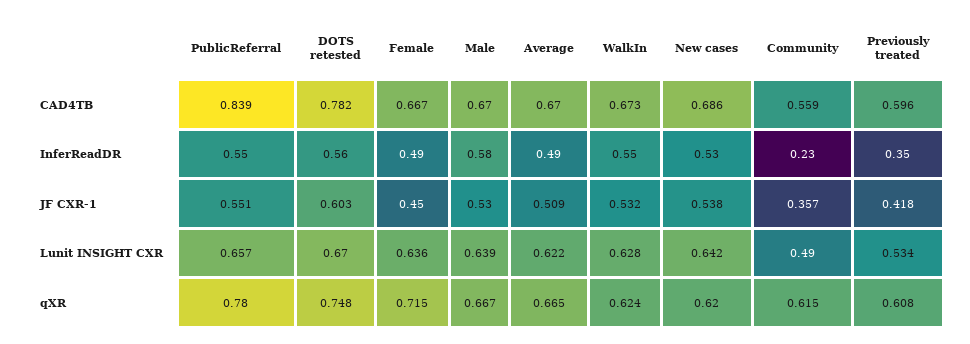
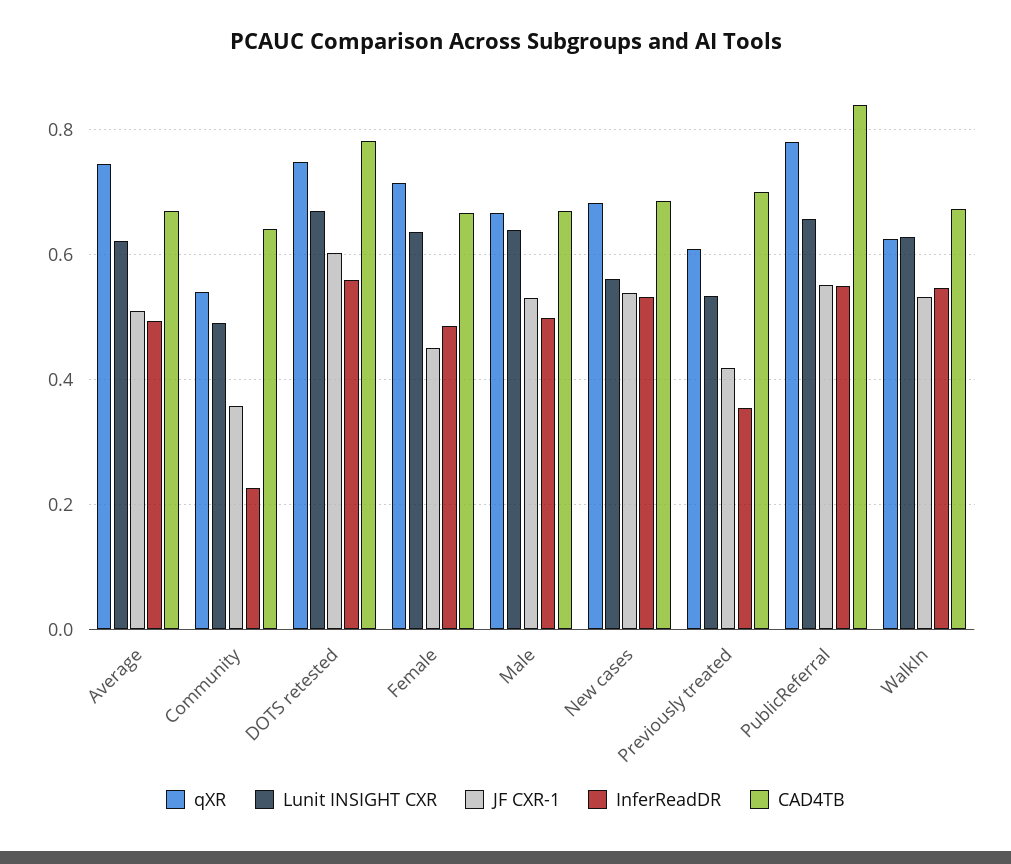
CAD4TB, Community: 0.559 -> 0.64
CAD4TB, Previously treated: 0.596 -> 0.7
InferReadDR, Male: 0.58 -> 0.5
Lunit INSIGHT CXR, New cases: 0.642 -> 0.56
qXR, Average: 0.665 -> 0.74
qXR, New cases: 0.62 -> 0.68
qXR, Community: 0.615 -> 0.54

